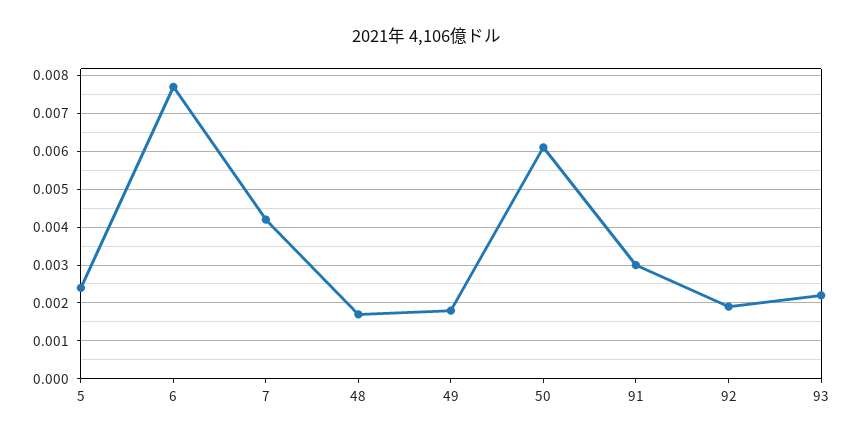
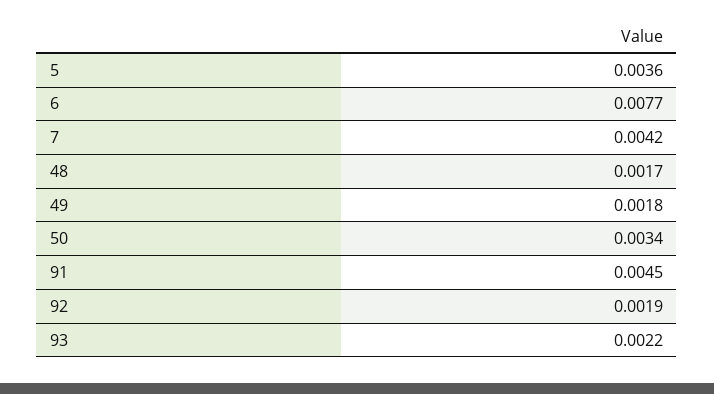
5: 0.0025 -> 0.0036
50: 0.006 -> 0.0034
91: 0.003 -> 0.0045

